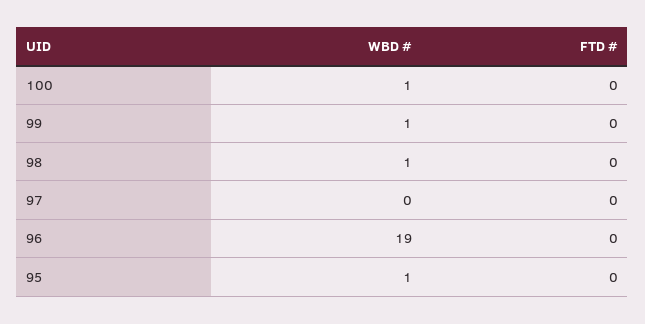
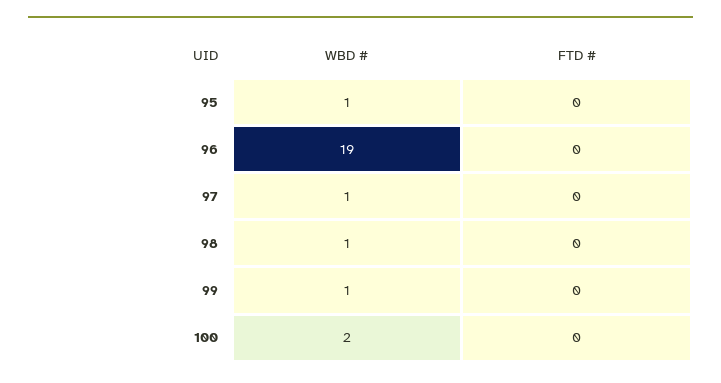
WBD #, 100: 1 -> 2
WBD #, 97: 0 -> 1

